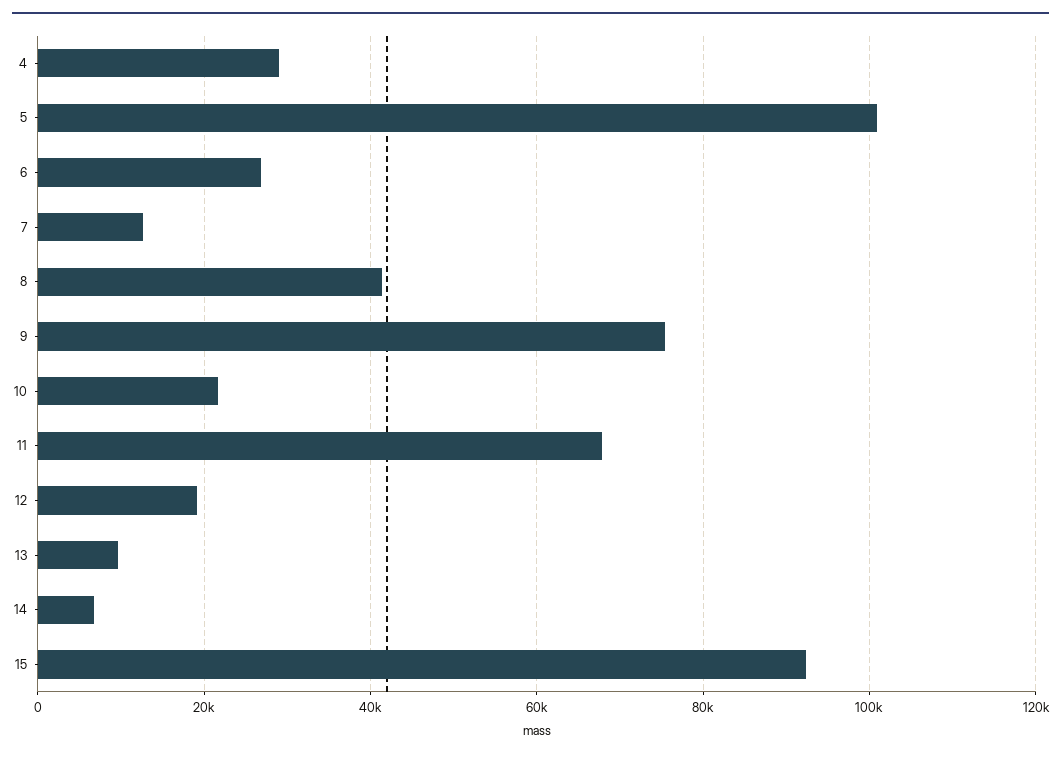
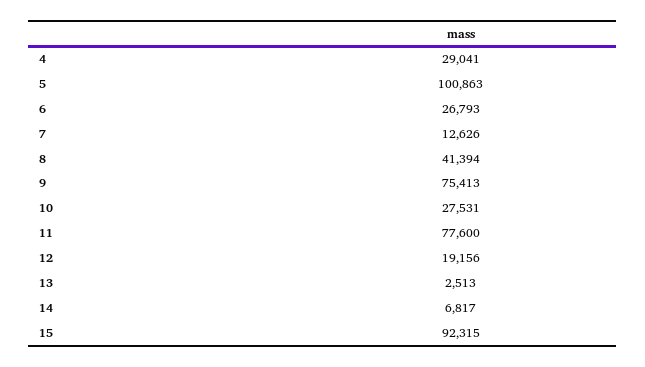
10: 22000 -> 27531
11: 68000 -> 77600
13: 10000 -> 2513

